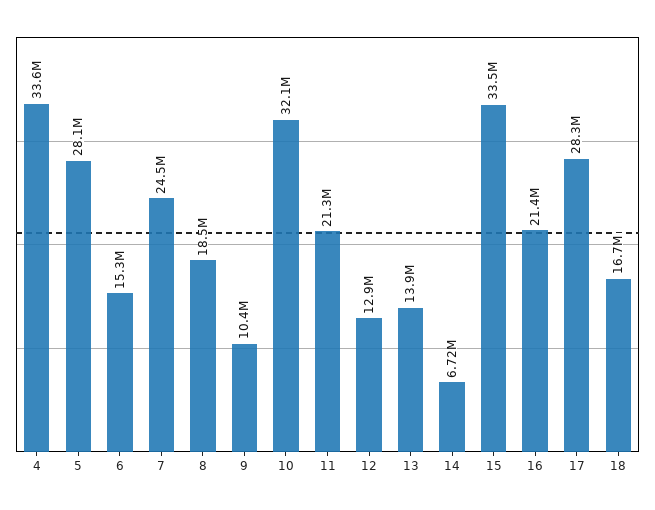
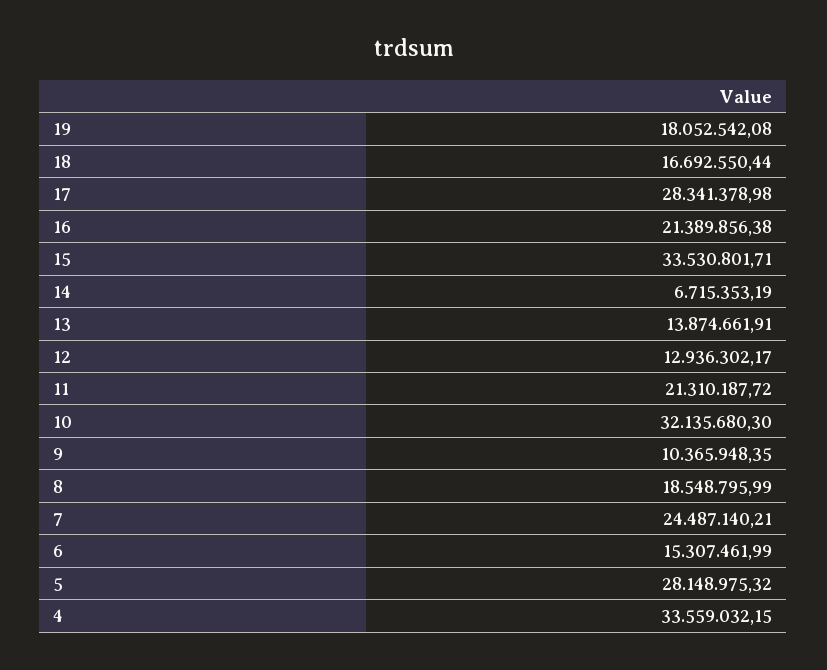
19: none -> 18052542.08

